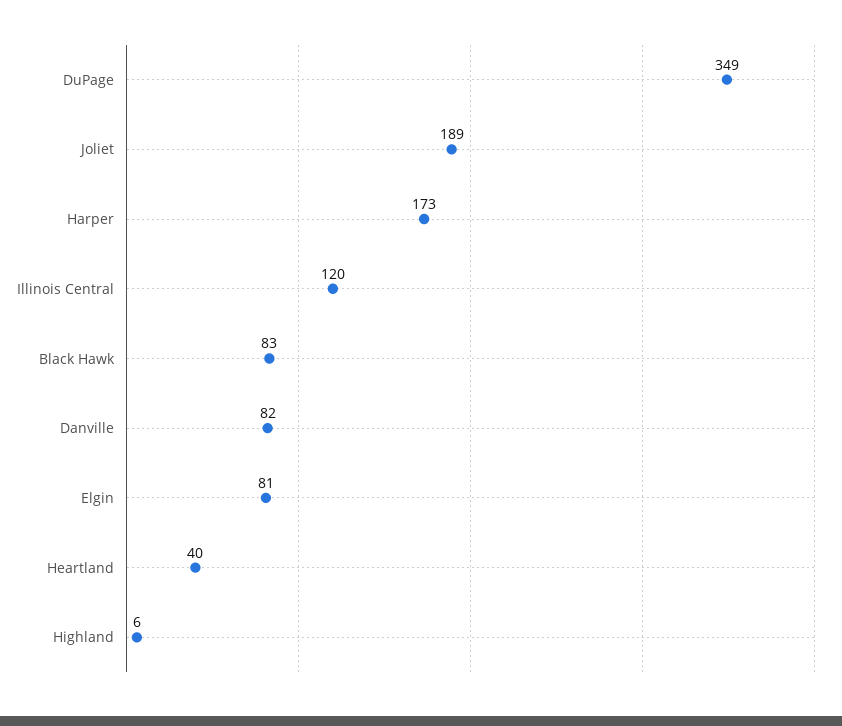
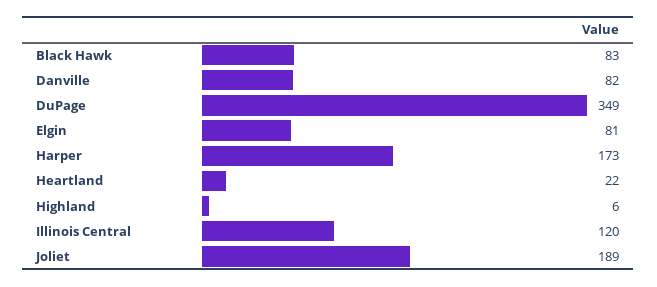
Heartland: 40 -> 22

